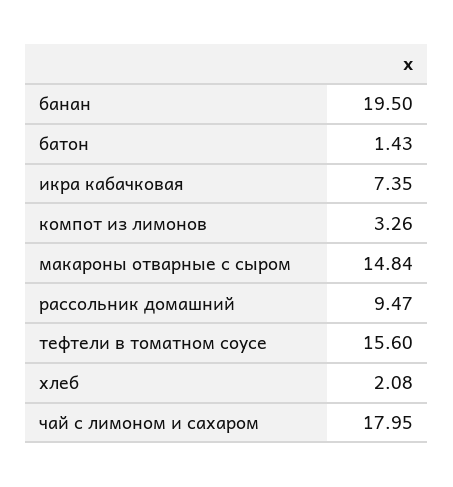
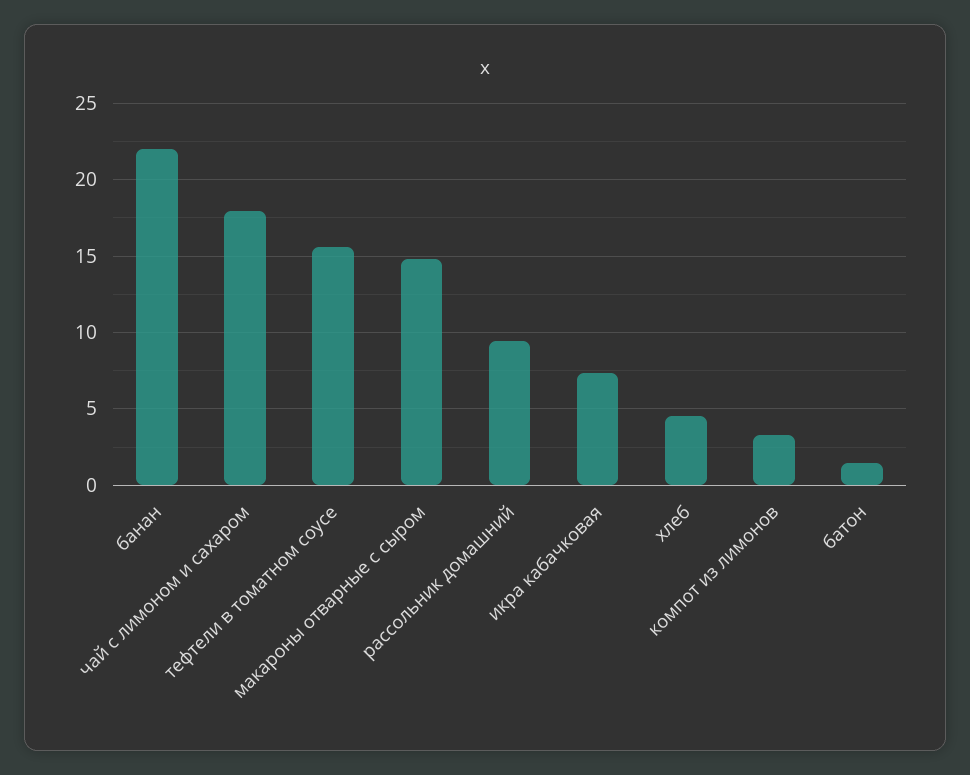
банан: 19.5 -> 22
хлеб: 2.08 -> 4.5

